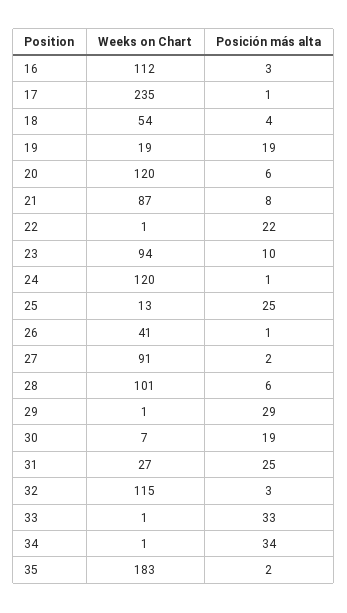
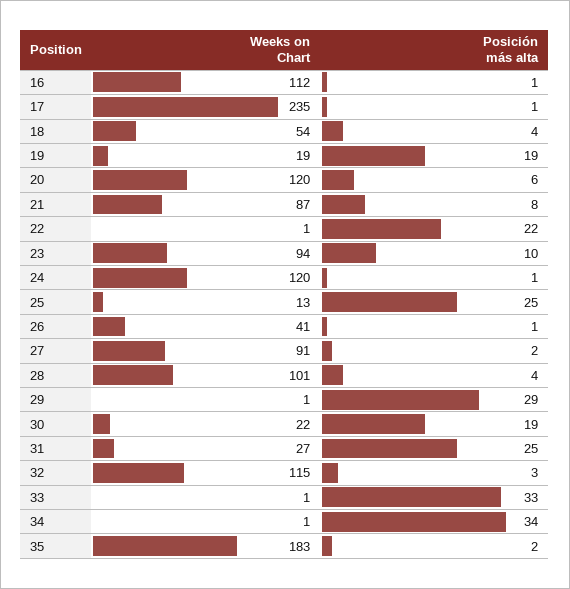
Posición más alta, 16: 3 -> 1
Posición más alta, 28: 6 -> 4
Weeks on Chart, 30: 7 -> 22

